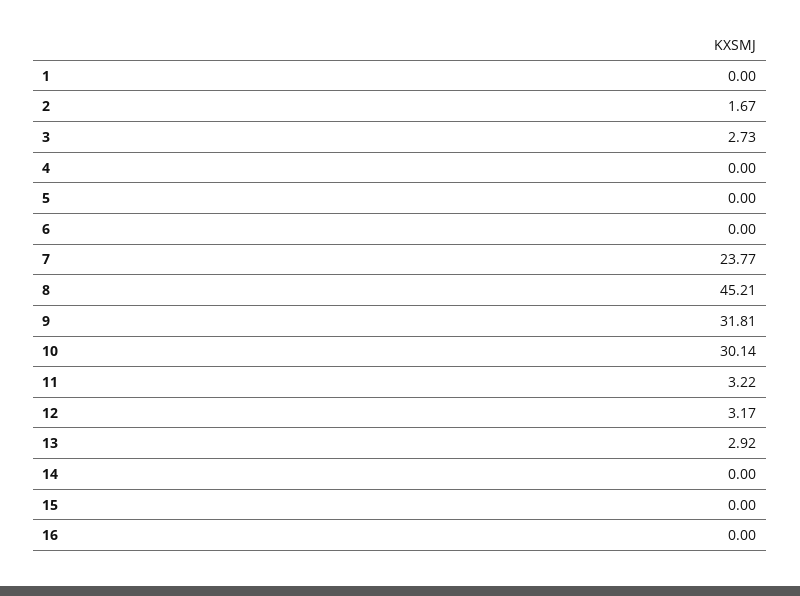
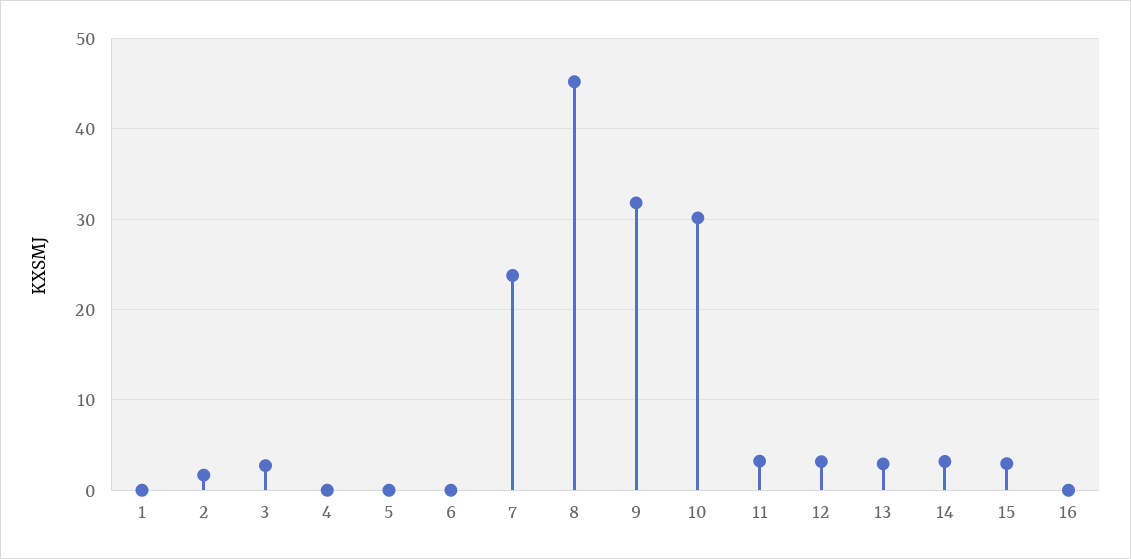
14: 0 -> 3
15: 0 -> 3

